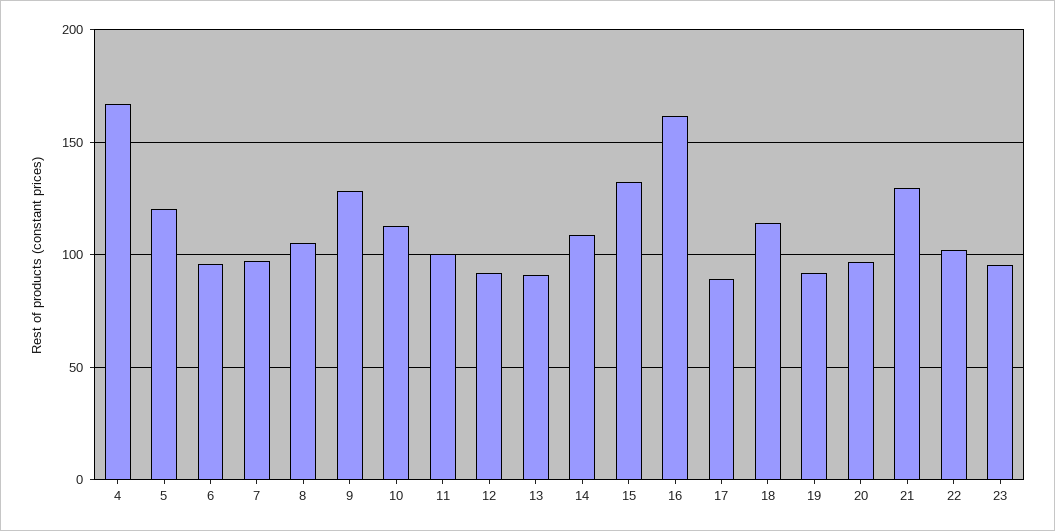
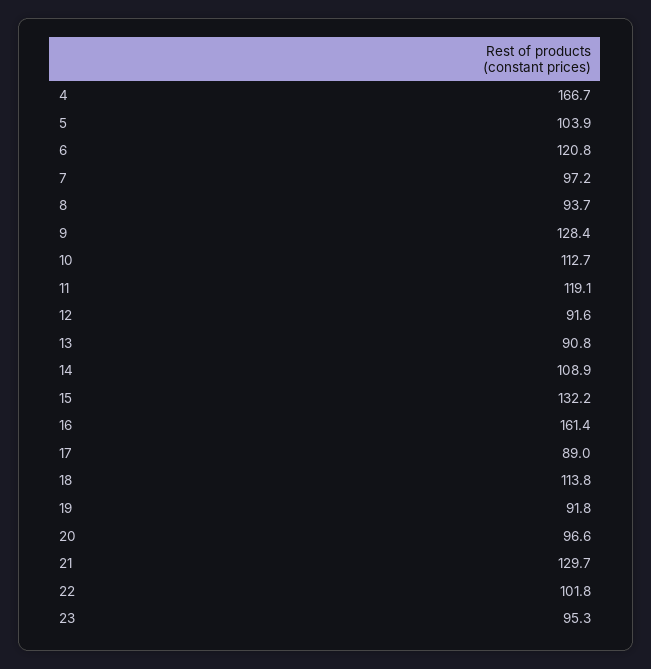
5: 120 -> 103.9
6: 95 -> 120.8
8: 105 -> 93.7
11: 100 -> 119.1

